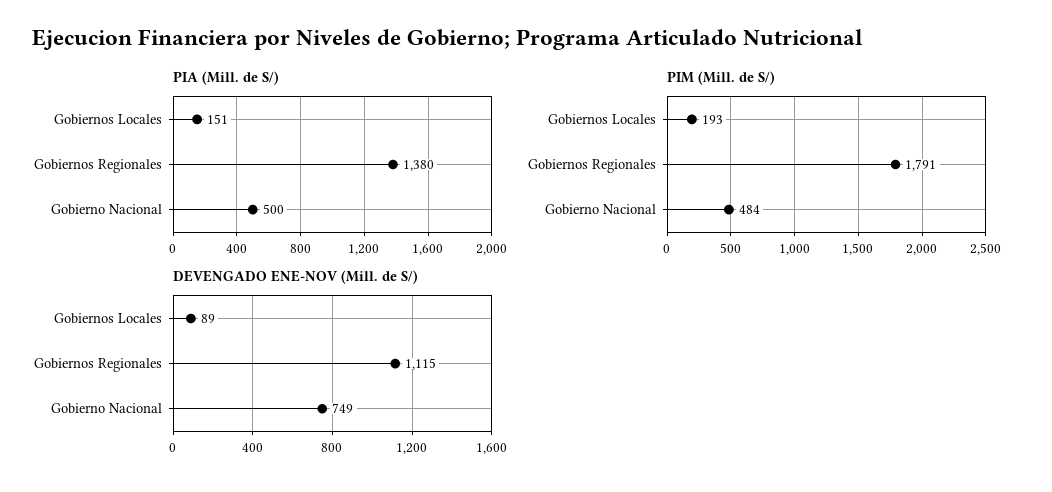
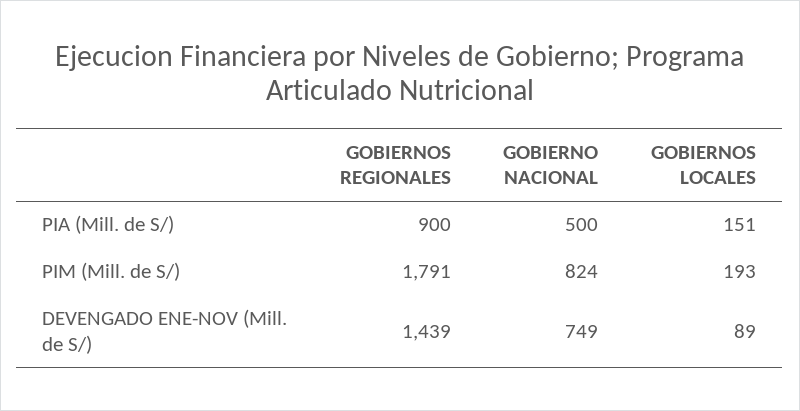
PIA (Mill. de S/), Gobiernos Regionales: 1380 -> 900
PIM (Mill. de S/), Gobierno Nacional: 484 -> 824
DEVENGADO ENE-NOV (Mill. de S/), Gobiernos Regionales: 1115 -> 1439

